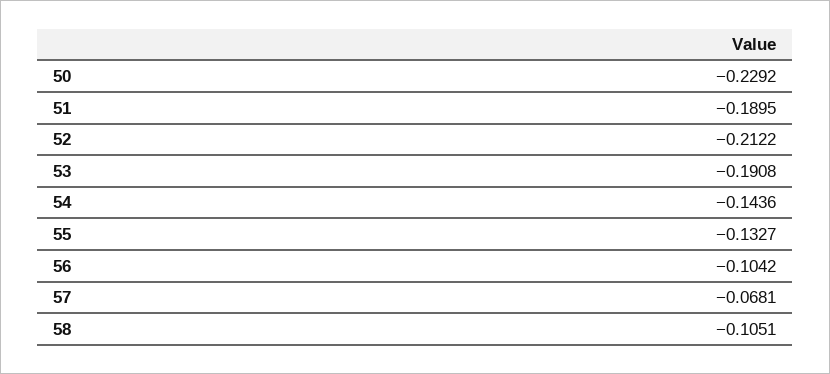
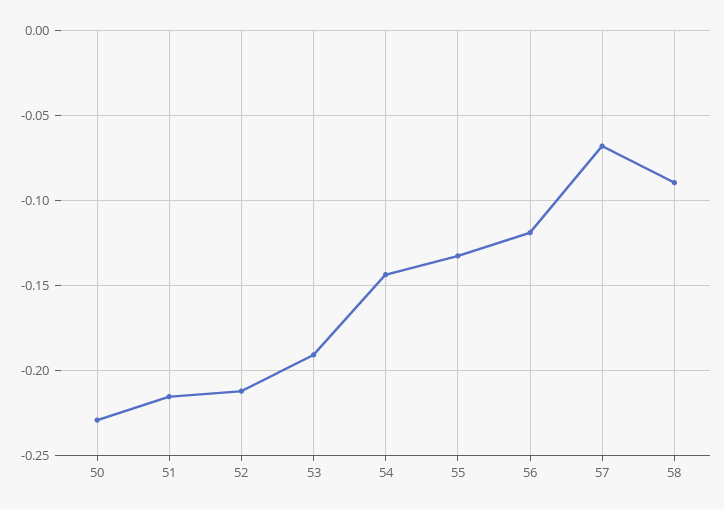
51: -0.1895 -> -0.215
56: -0.1042 -> -0.12
58: -0.1051 -> -0.09

